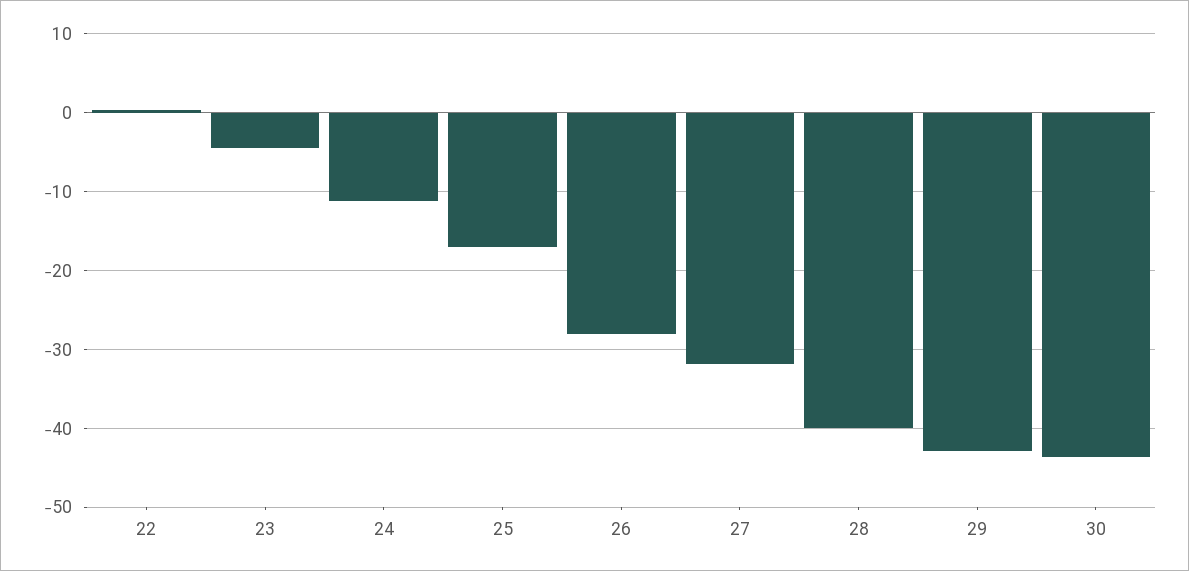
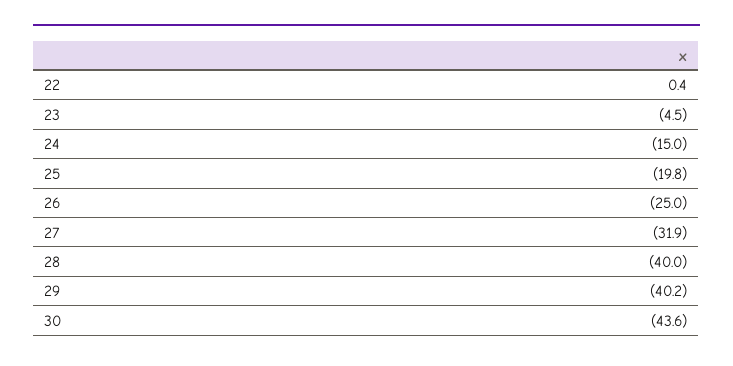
24: -11 -> -15
25: -17 -> -19.8
26: -28 -> -25
29: -43 -> -40.2

